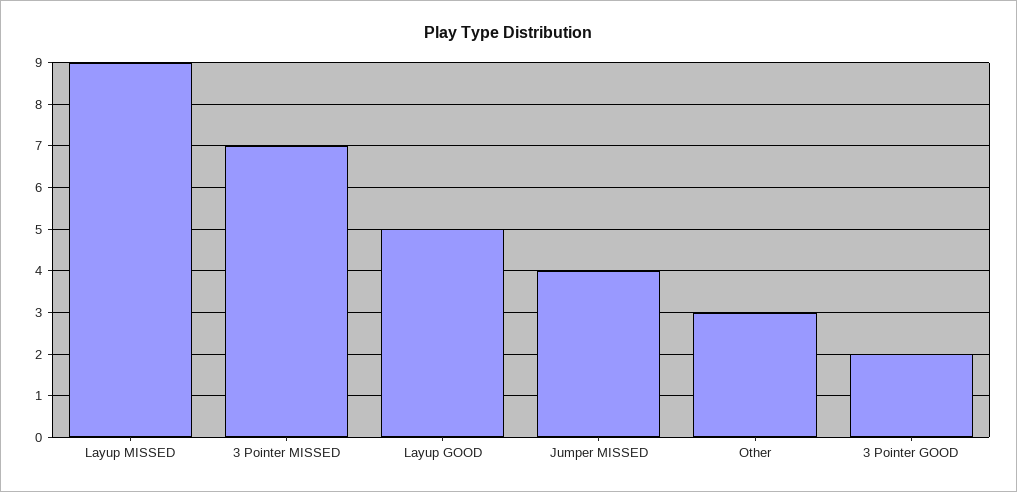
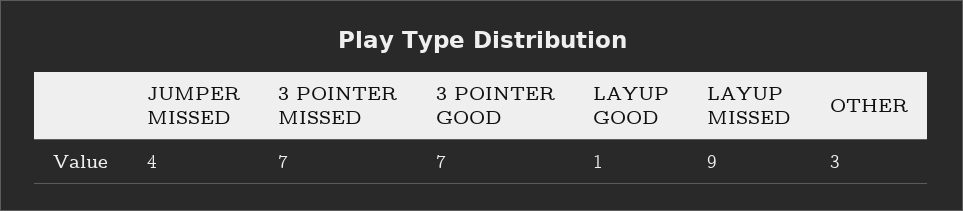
Layup GOOD: 5 -> 1
3 Pointer GOOD: 2 -> 7

